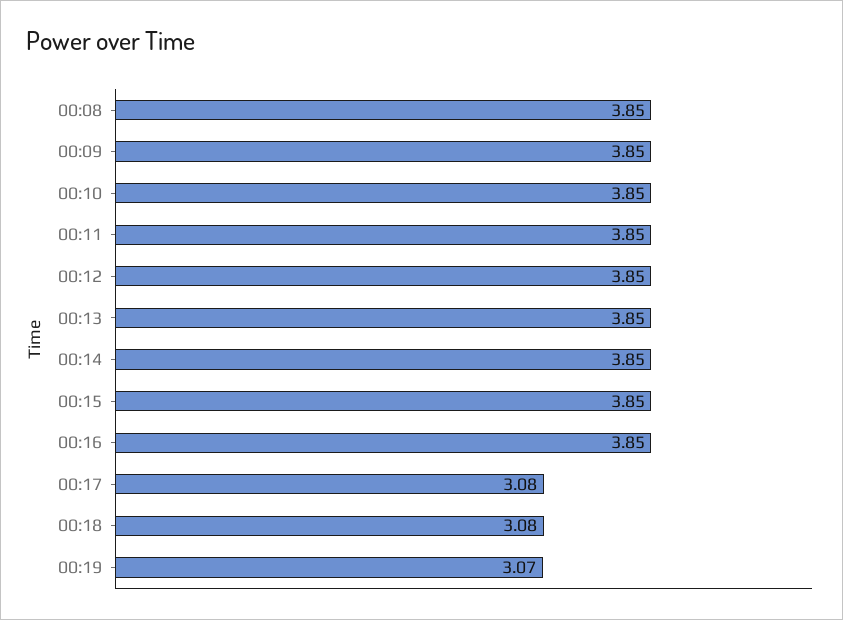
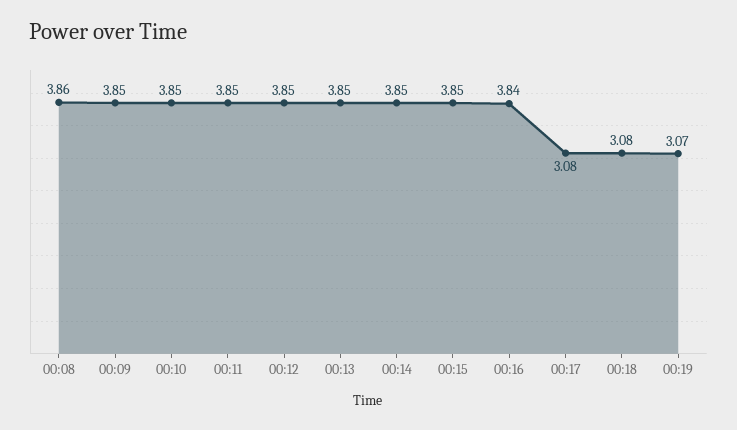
00:08: 3.85 -> 3.86
00:16: 3.85 -> 3.84

